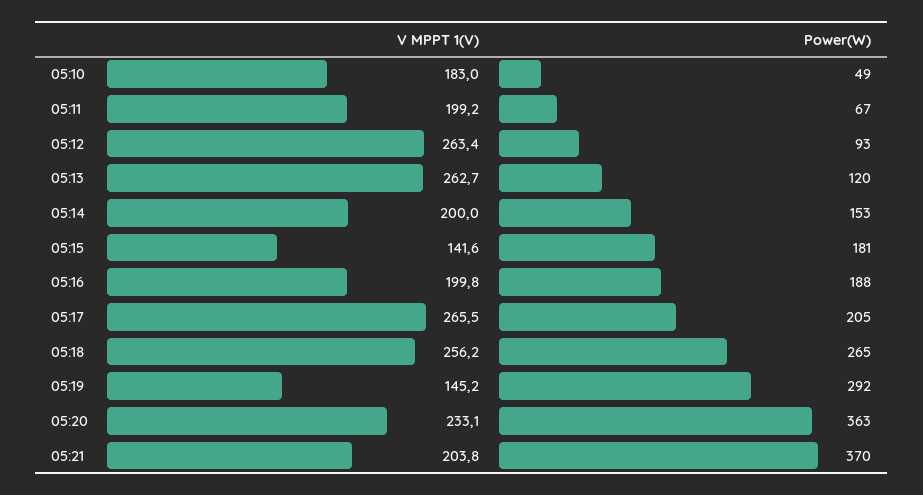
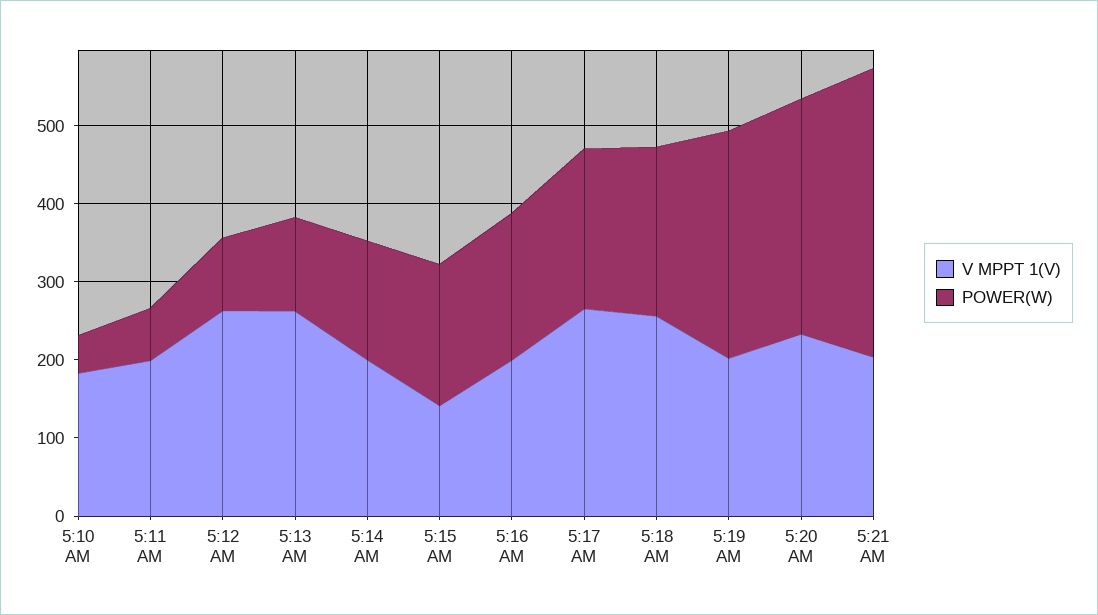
Power(W), 05:18: 265 -> 220
V MPPT 1(V), 05:19: 145.2 -> 200
Power(W), 05:20: 363 -> 300

